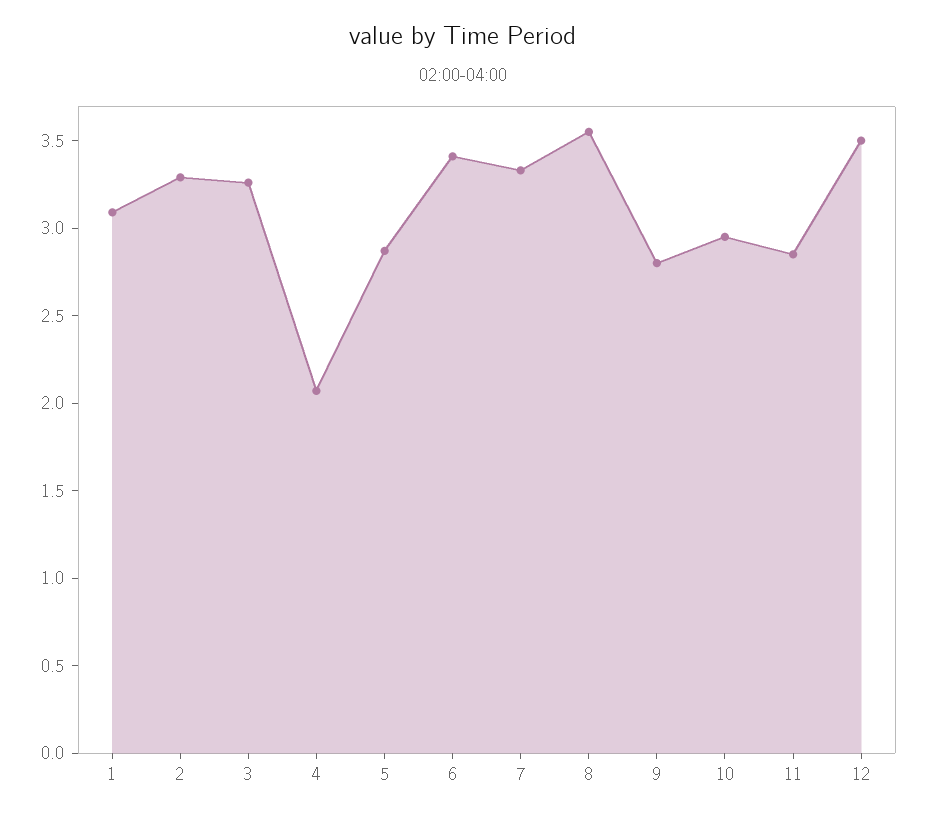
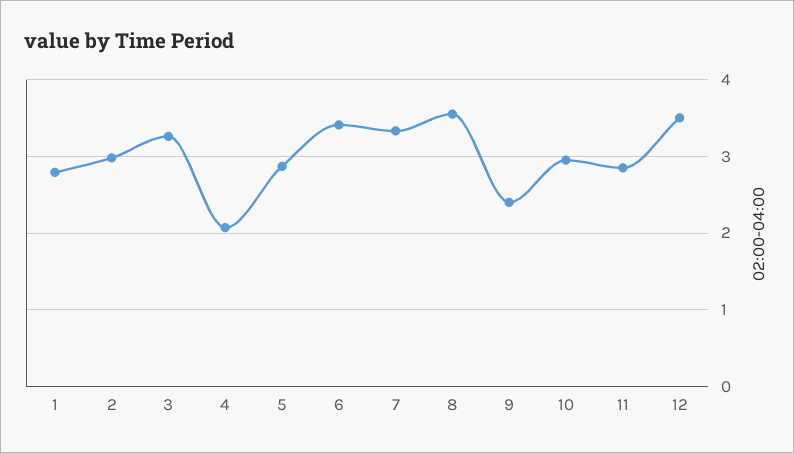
1: 3.1 -> 2.8
2: 3.3 -> 3
9: 2.8 -> 2.4

